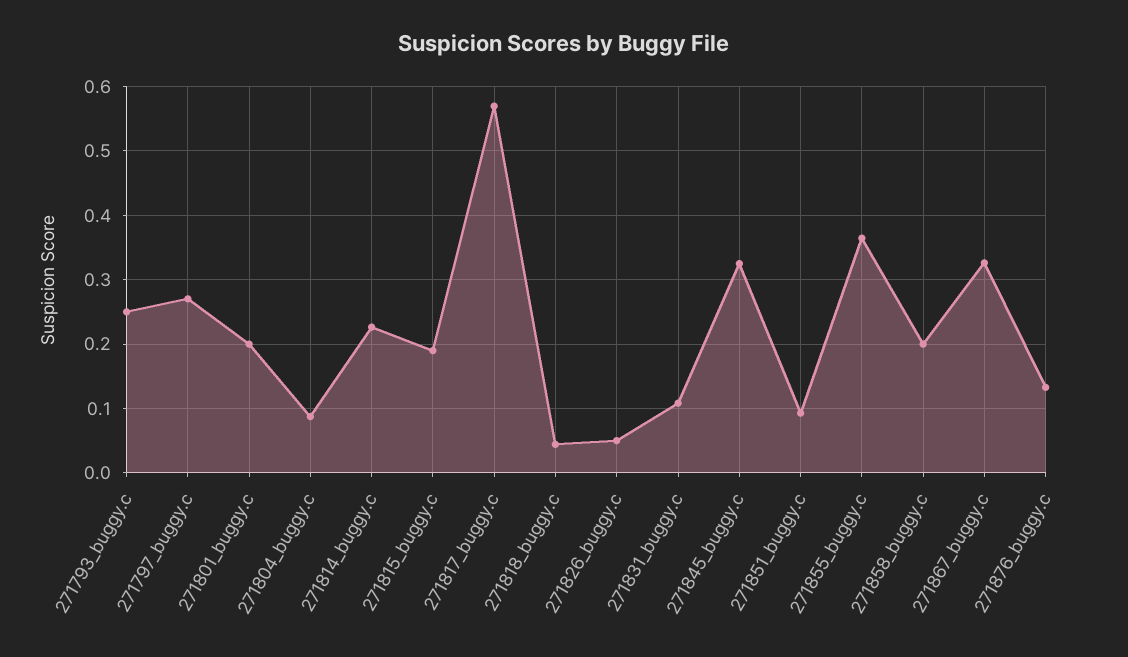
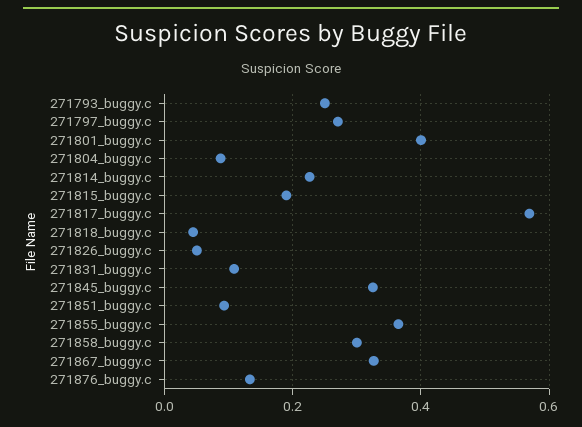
271801_buggy.c: 0.2 -> 0.4
271858_buggy.c: 0.2 -> 0.3

